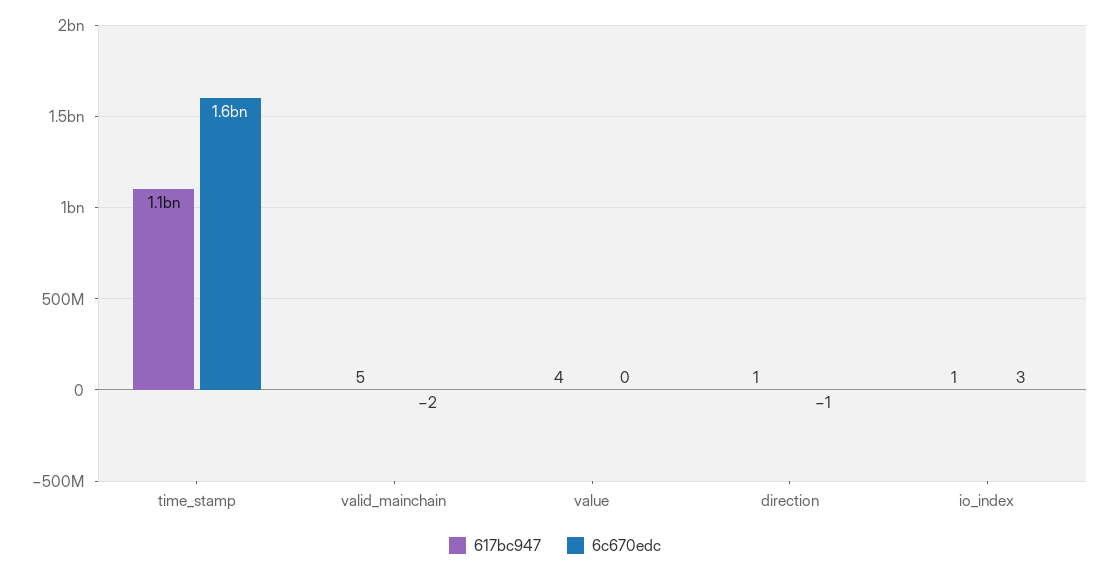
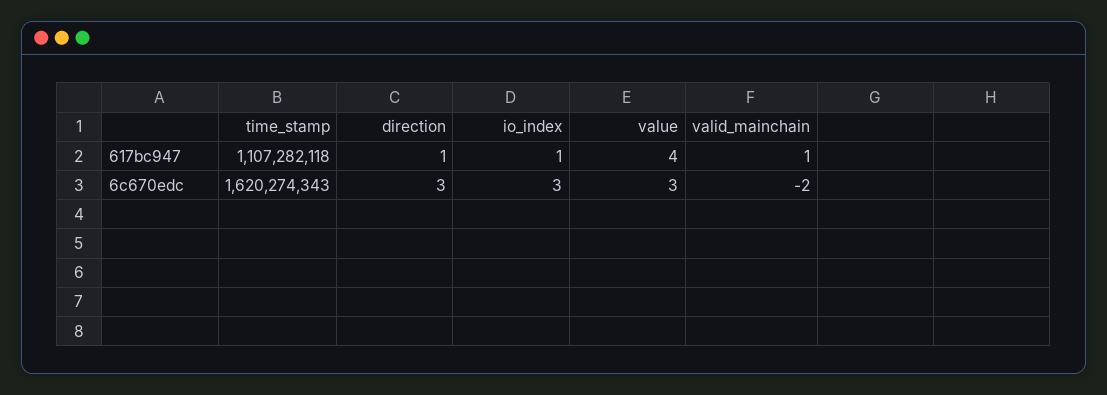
617bc947, valid_mainchain: 5 -> 1
6c670edc, value: 0 -> 3
6c670edc, direction: -1 -> 3

